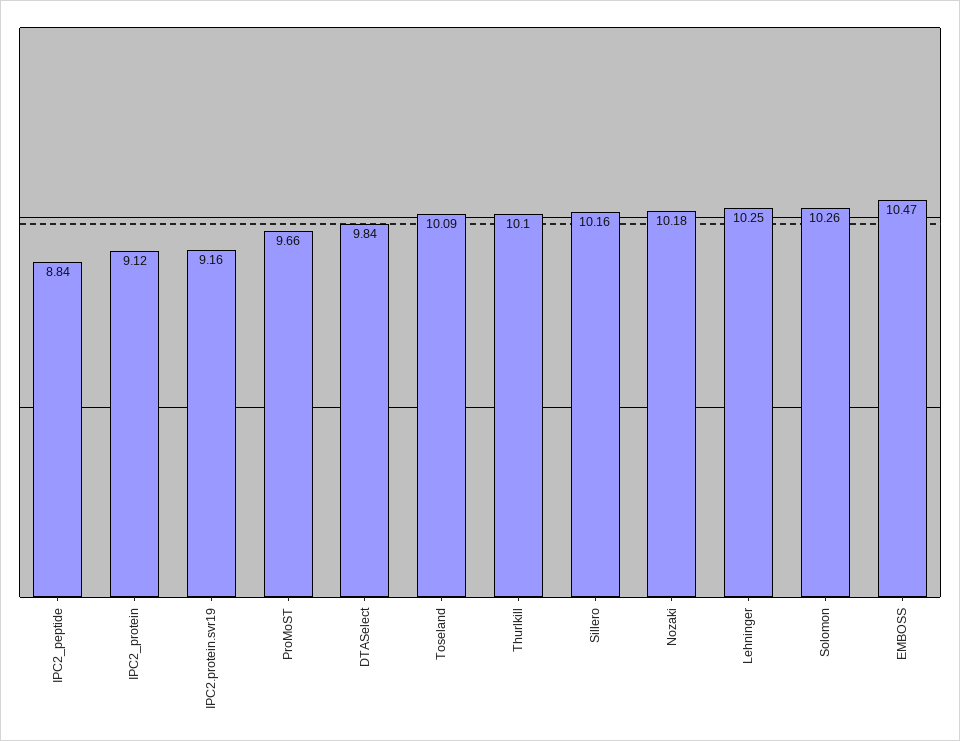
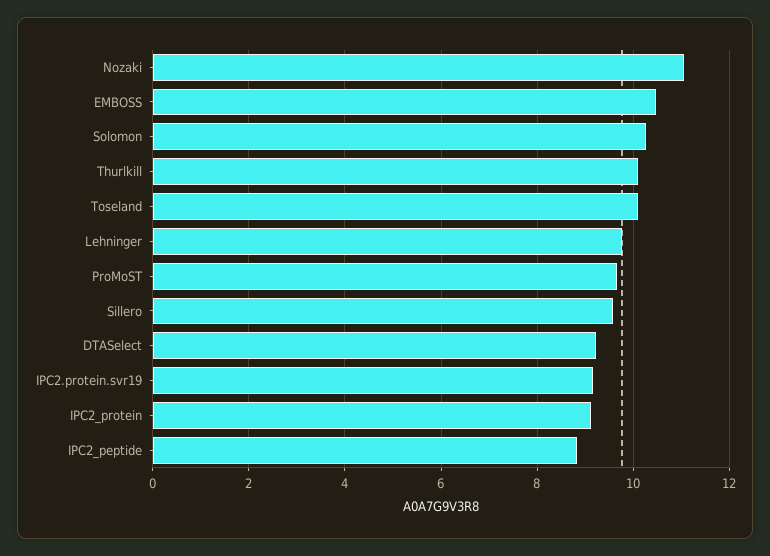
DTASelect: 9.84 -> 9.2
Sillero: 10.16 -> 9.6
Nozaki: 10.18 -> 11
Lehninger: 10.25 -> 9.8

